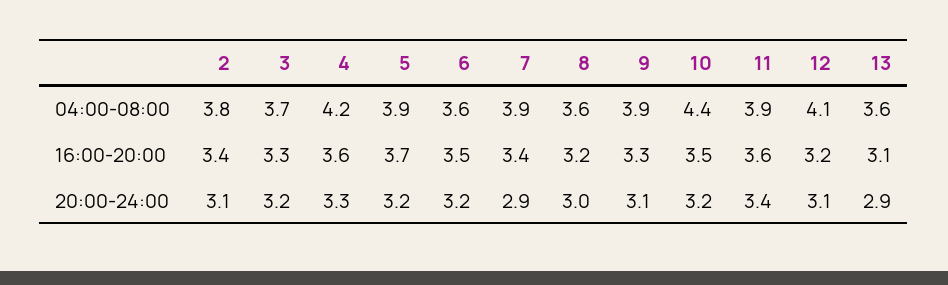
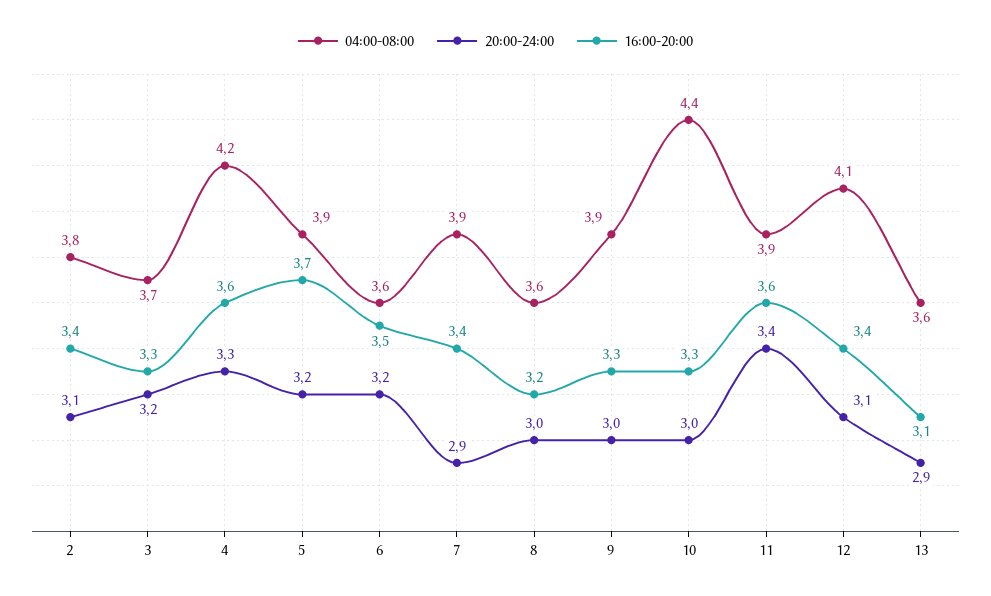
16:00-20:00, 10: 3.5 -> 3.3
16:00-20:00, 12: 3.2 -> 3.4
20:00-24:00, 9: 3.1 -> 3
20:00-24:00, 10: 3.2 -> 3

